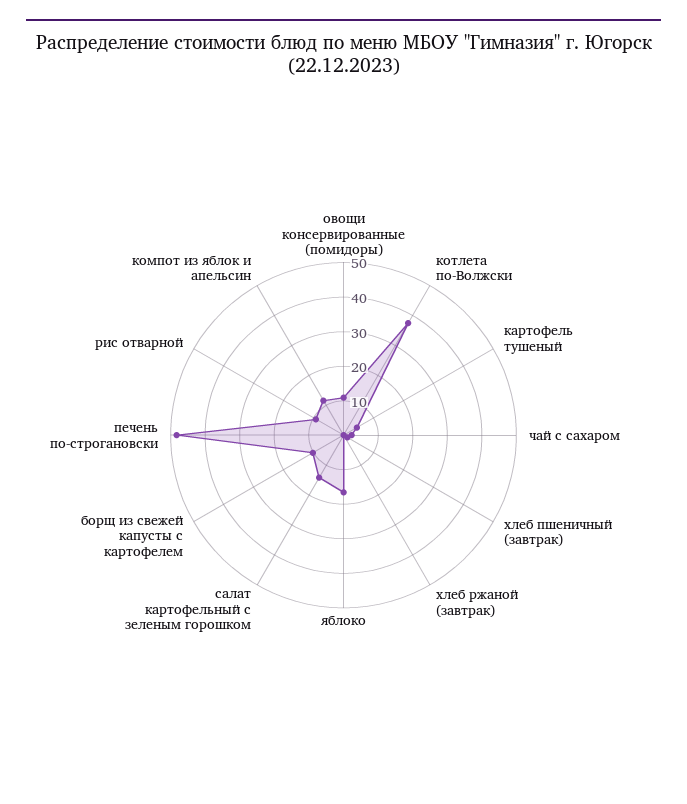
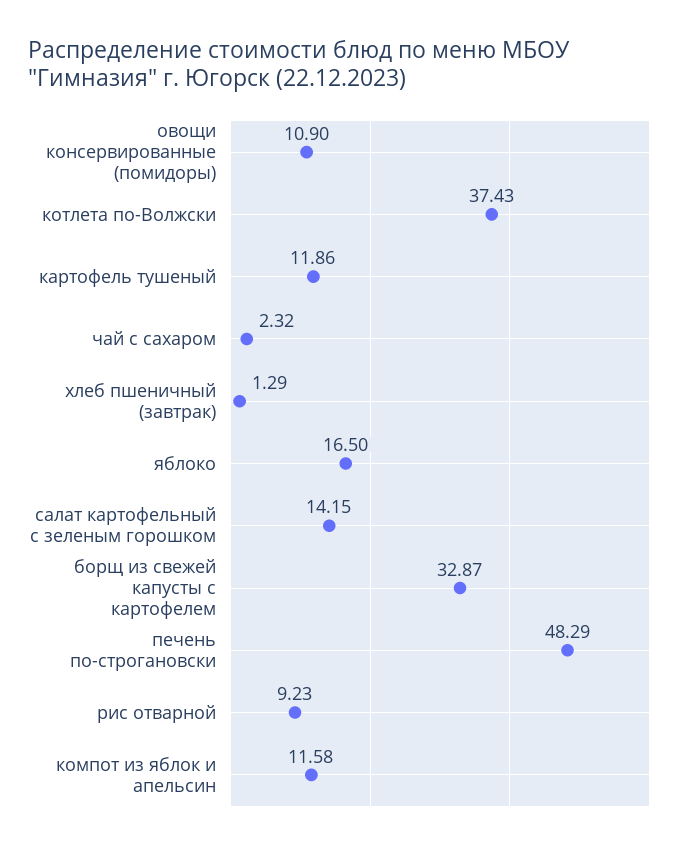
картофель тушеный: 5 -> 11.86
хлеб ржаной (завтрак): 0 -> none
борщ из свежей капусты с картофелем: 10 -> 32.87

